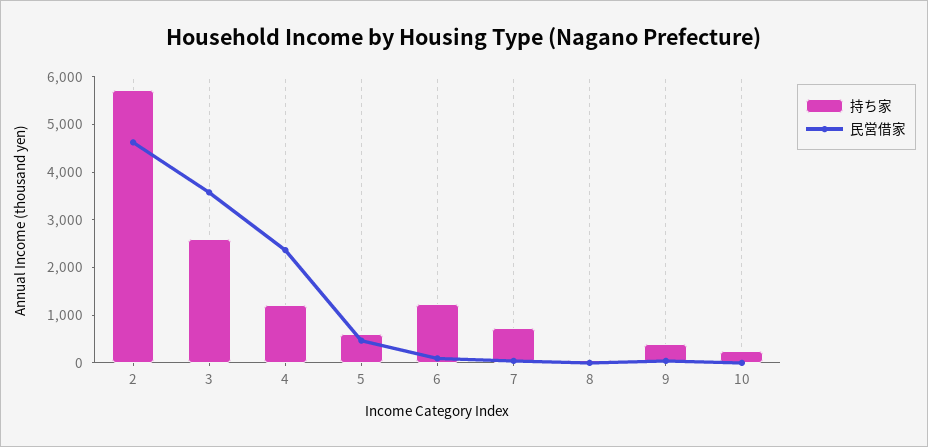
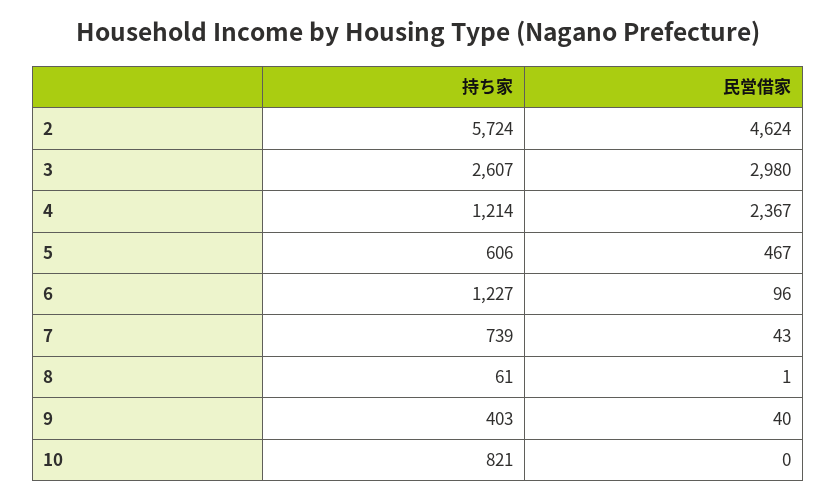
民営借家, 3: 3600 -> 2980
持ち家, 10: 200 -> 821

